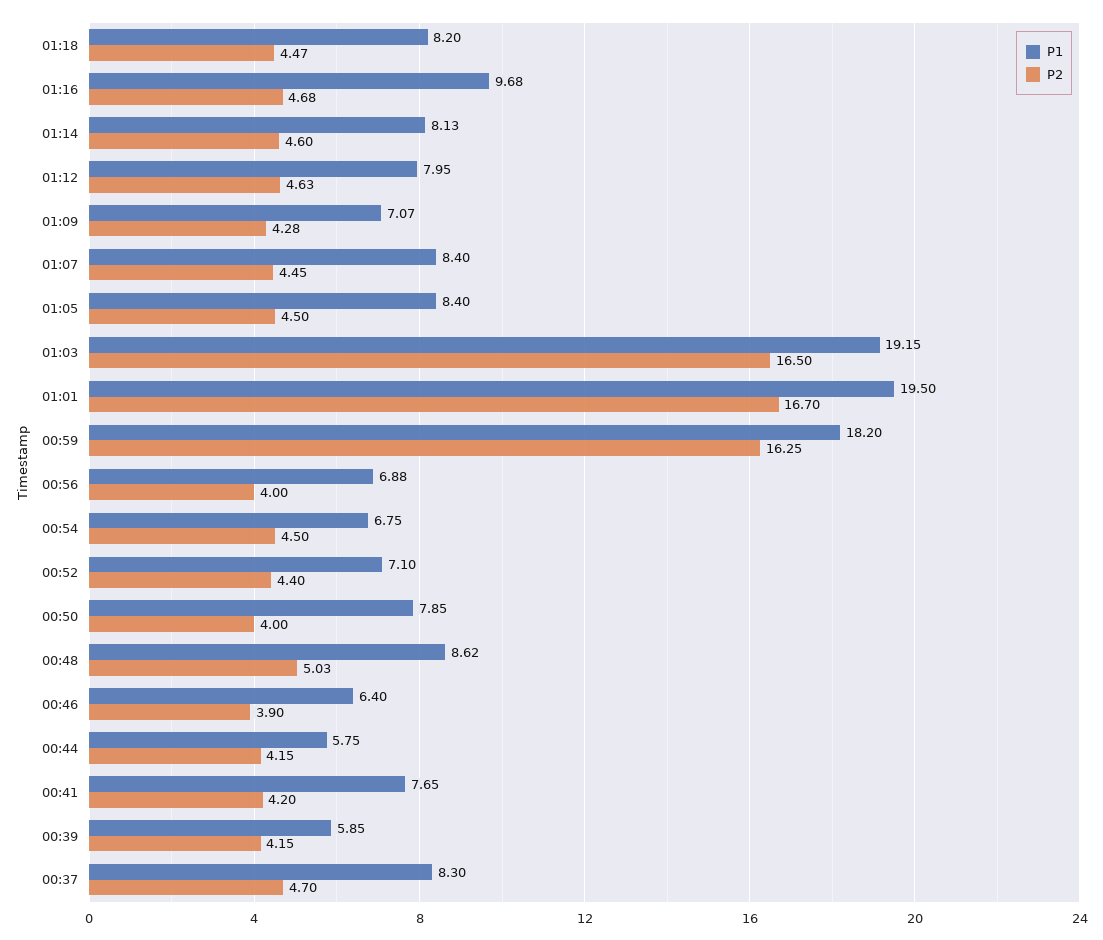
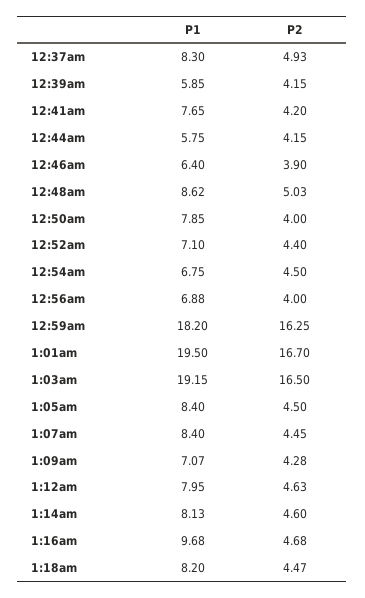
P2, 00:37: 4.7 -> 4.93

